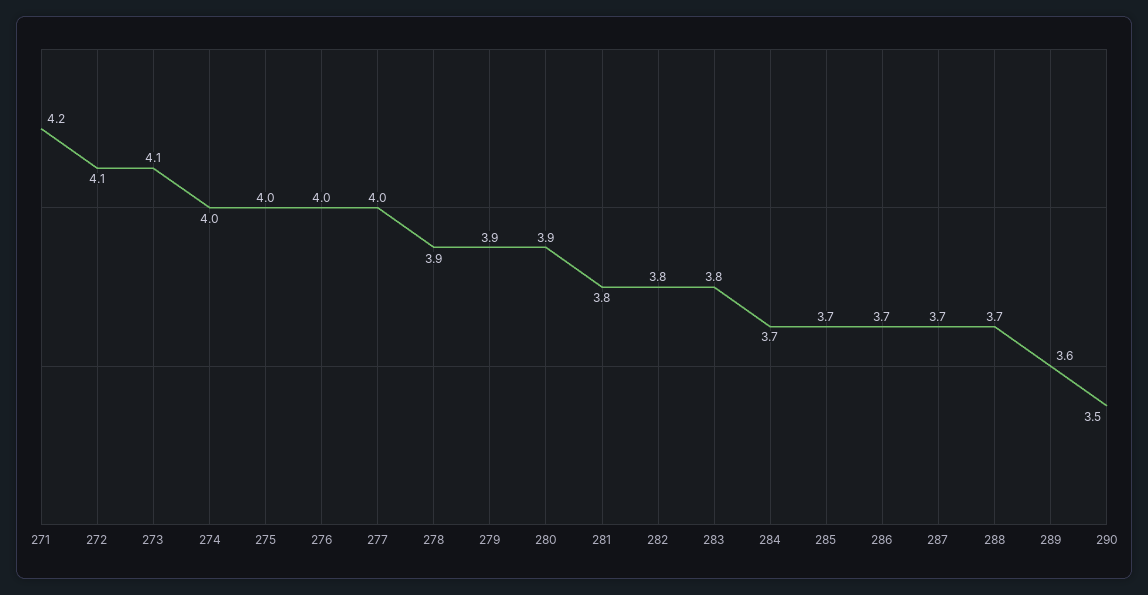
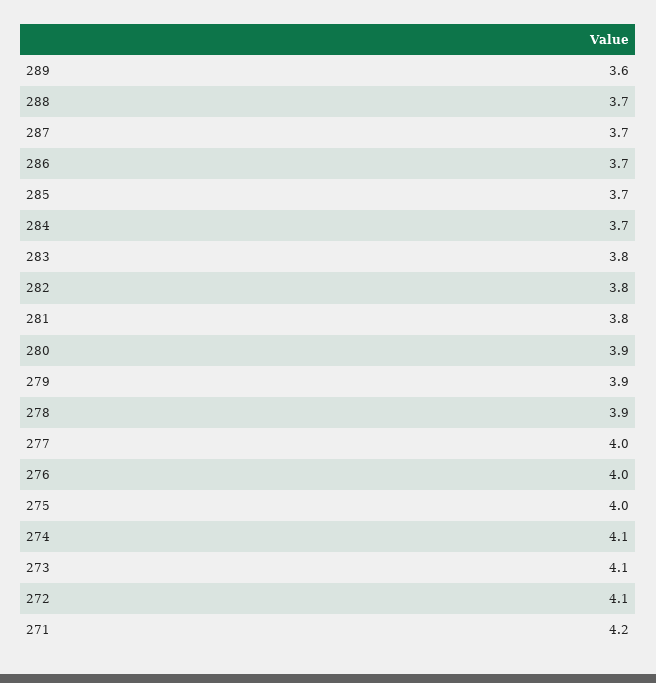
274: 4 -> 4.1
290: 3.5 -> none

